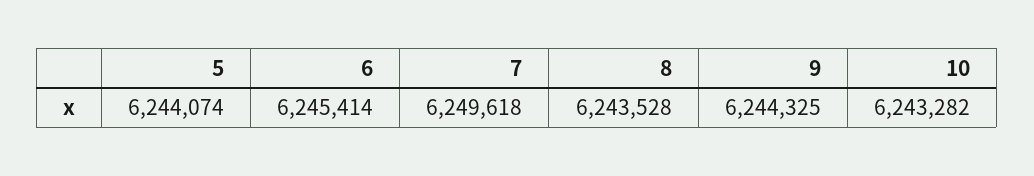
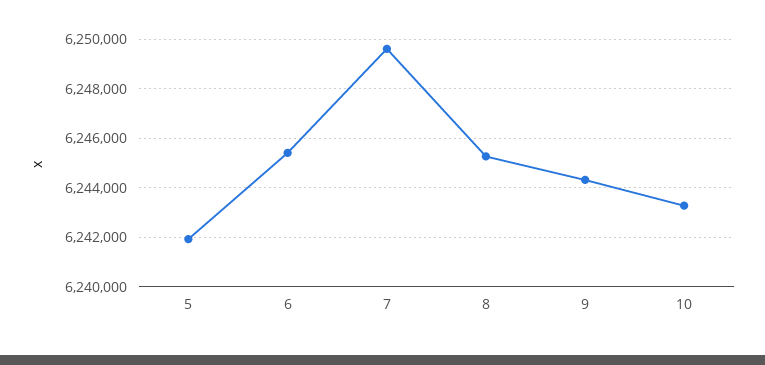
5: 6244074 -> 6242000
8: 6243528 -> 6245250

